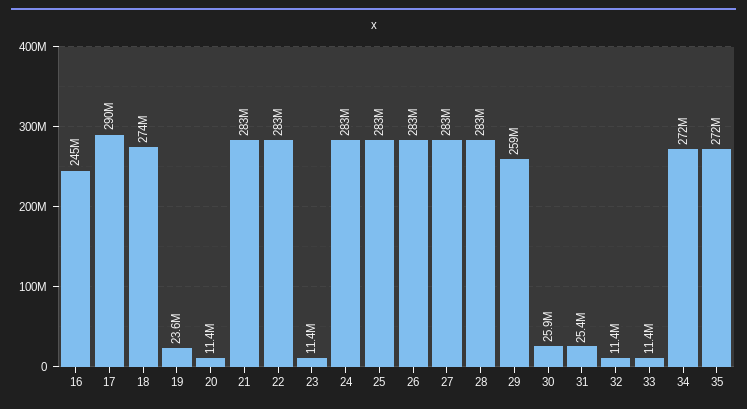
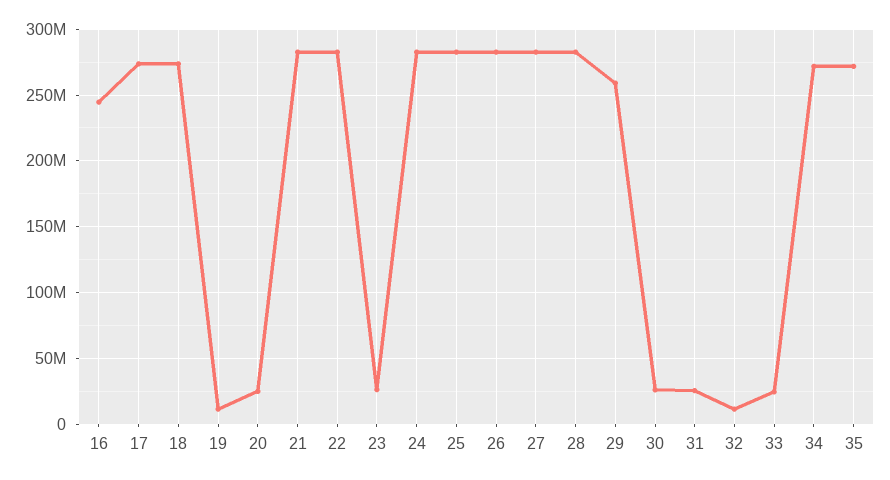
17: 290000000 -> 275000000
19: 23600000 -> 10000000
20: 11400000 -> 25000000
23: 11400000 -> 25000000
33: 11400000 -> 25000000

